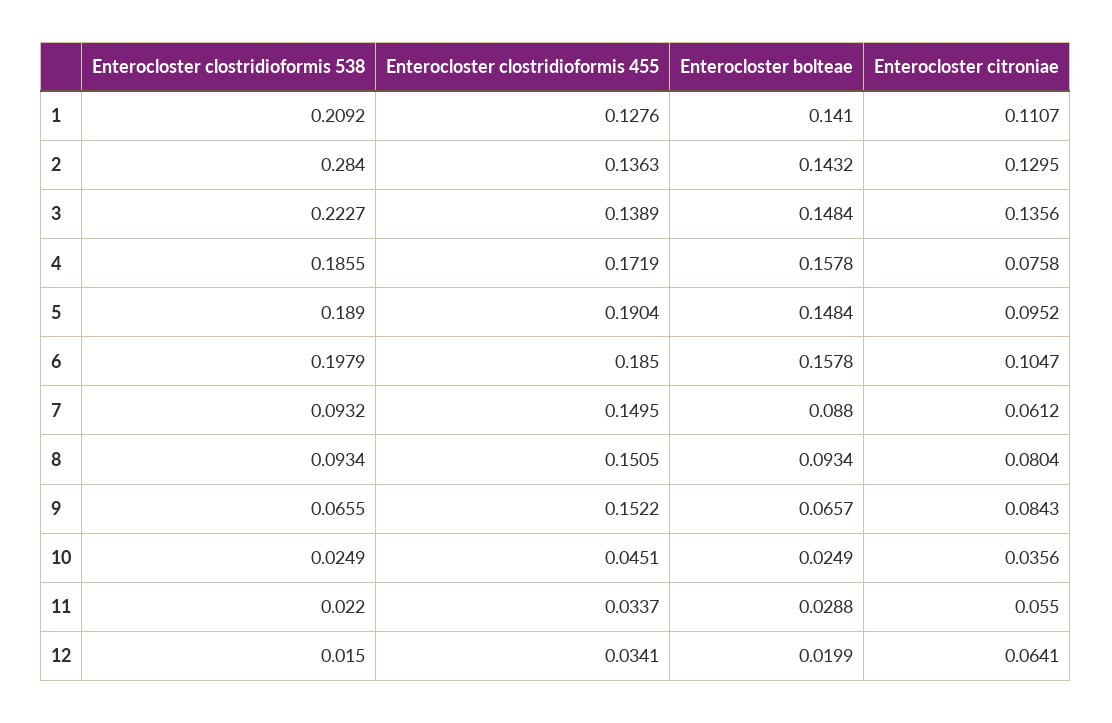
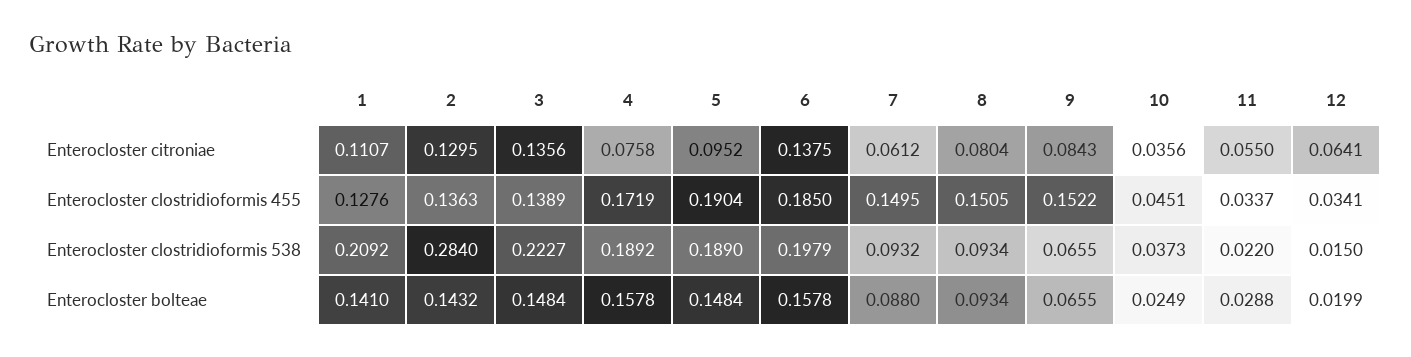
Enterocloster clostridioformis 538, 4: 0.1855 -> 0.1892
Enterocloster citroniae, 6: 0.1047 -> 0.1375
Enterocloster bolteae, 9: 0.0657 -> 0.0655
Enterocloster clostridioformis 538, 10: 0.0249 -> 0.0373

